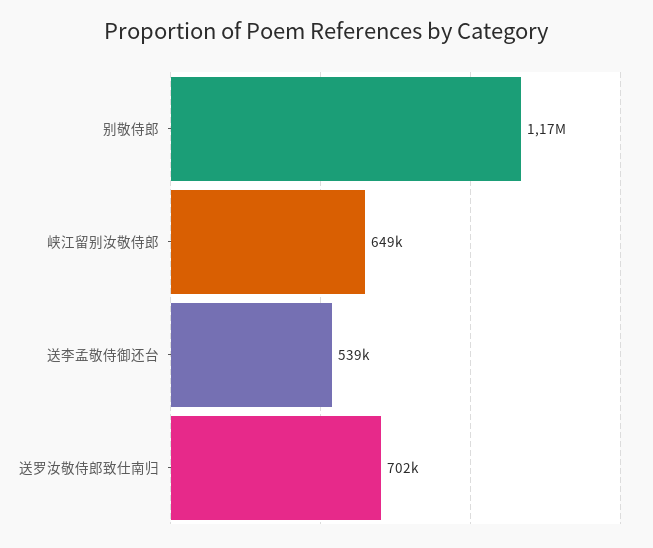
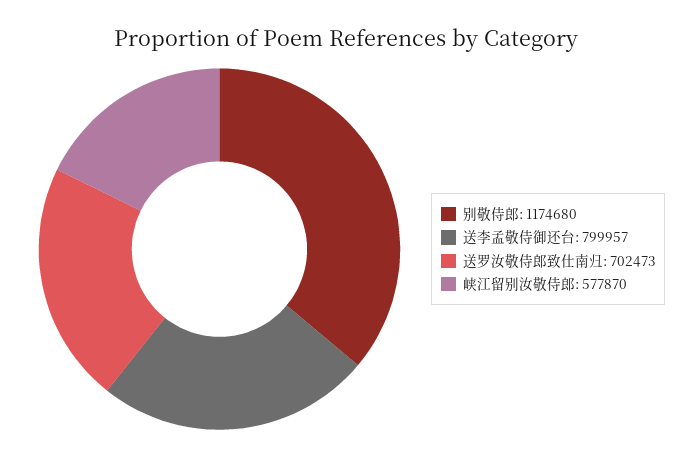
峡江留别汝敬侍郎: 649000 -> 577870
送李孟敬侍御还台: 539000 -> 799957

